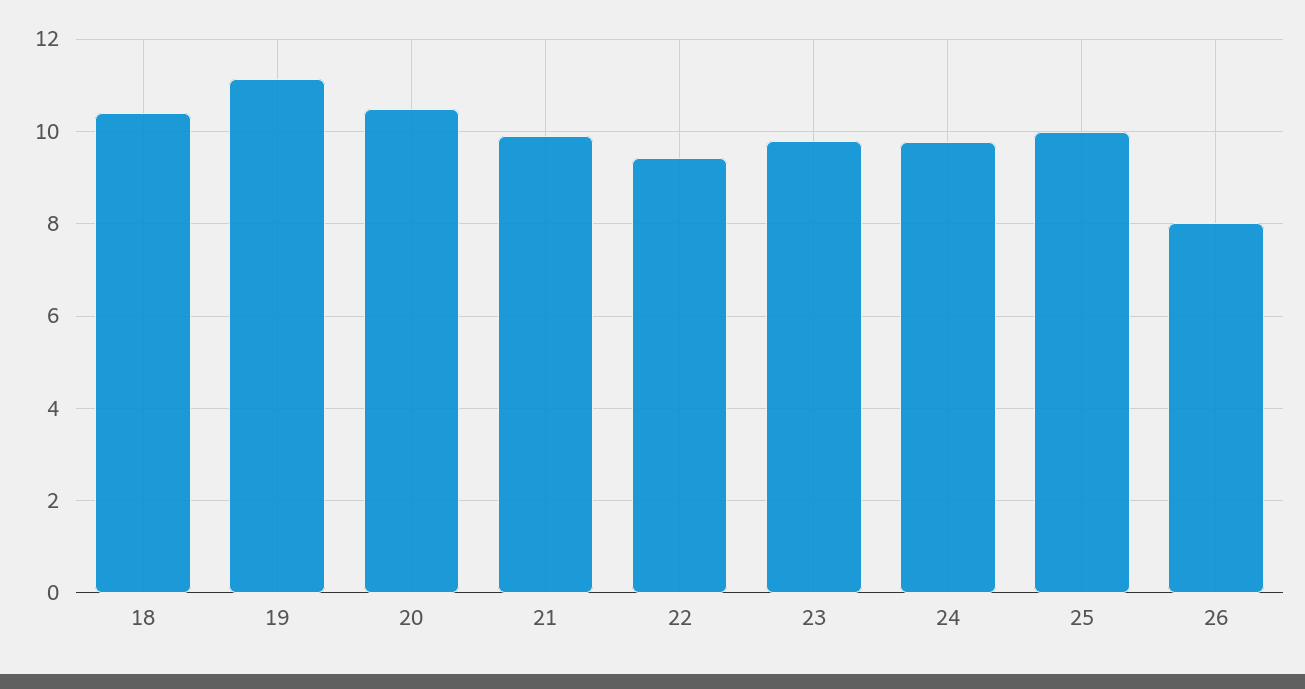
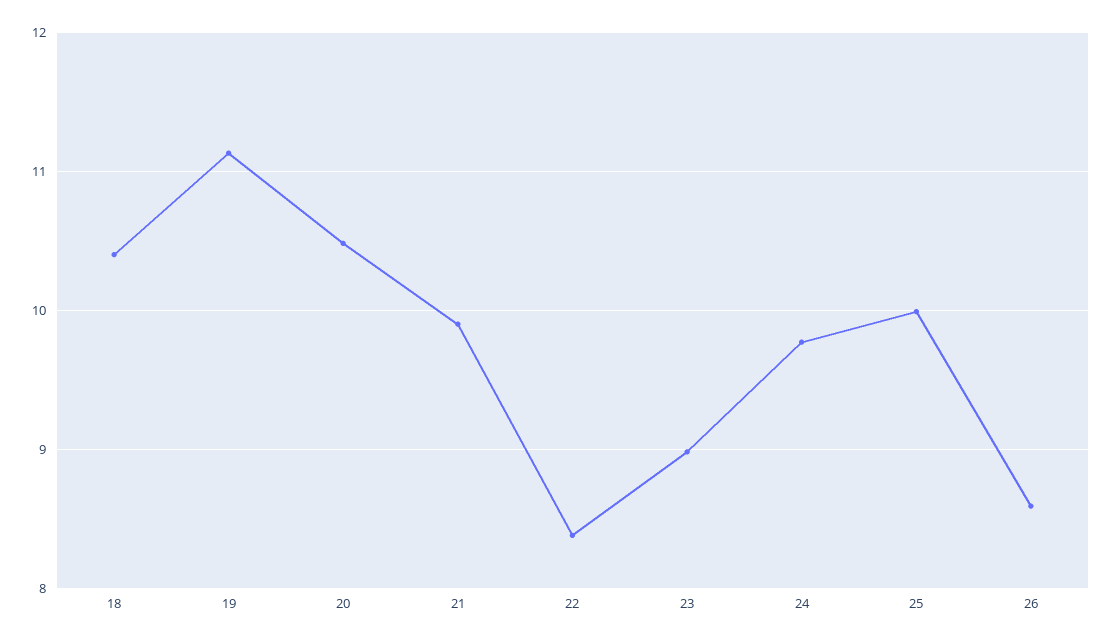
22: 9.4 -> 8.4
23: 9.8 -> 9
26: 8 -> 8.6

